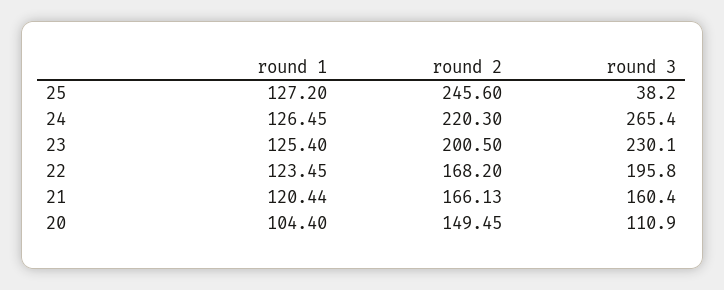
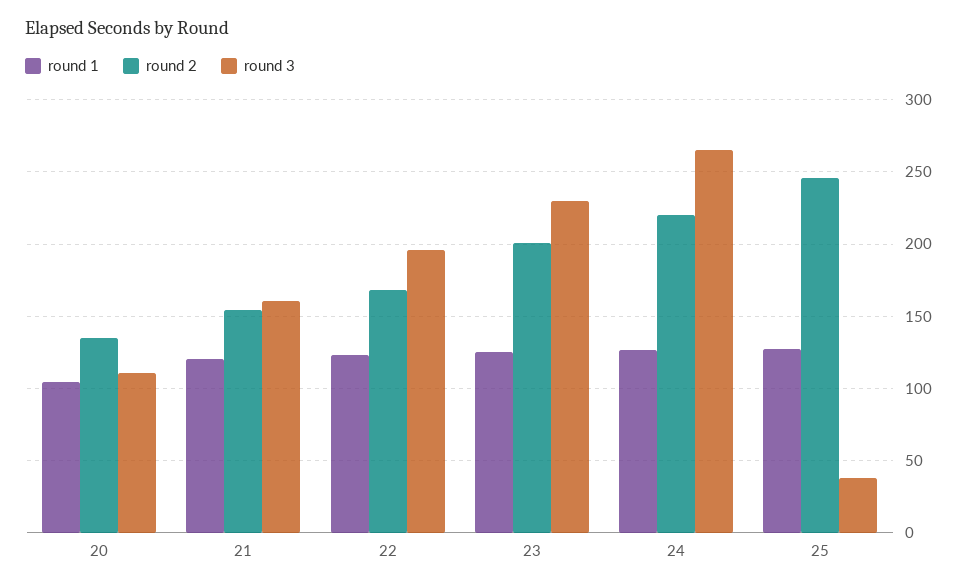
round 2, 21: 166.13 -> 155
round 2, 20: 149.45 -> 135

